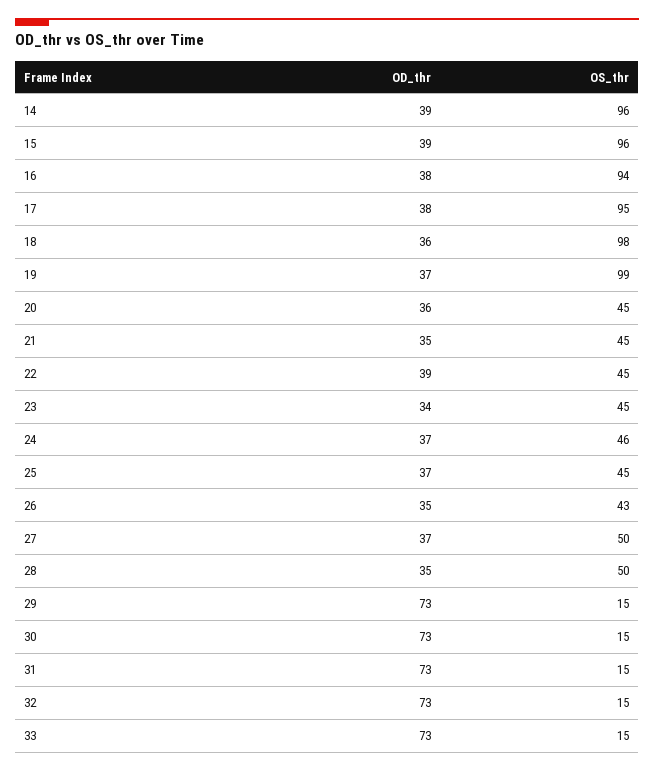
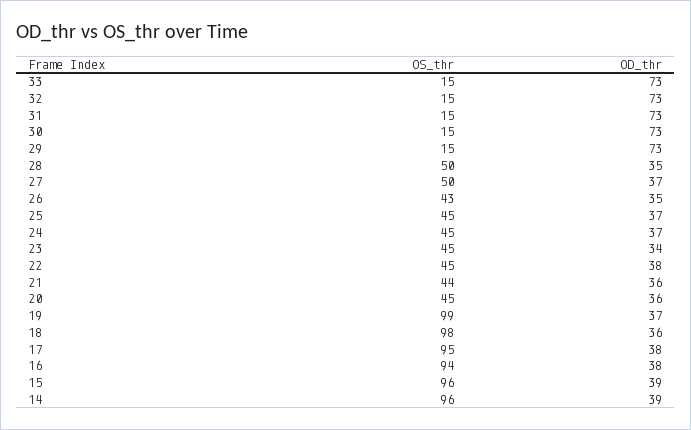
OD_thr, 21: 35 -> 36
OS_thr, 21: 45 -> 44
OD_thr, 22: 39 -> 38
OS_thr, 24: 46 -> 45

